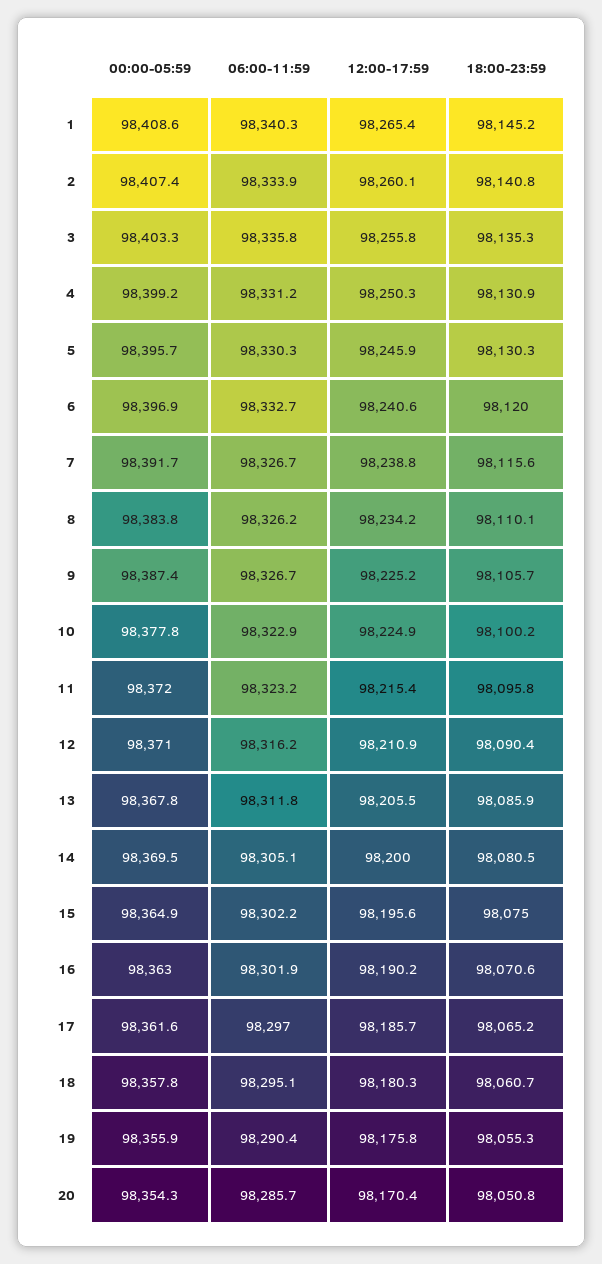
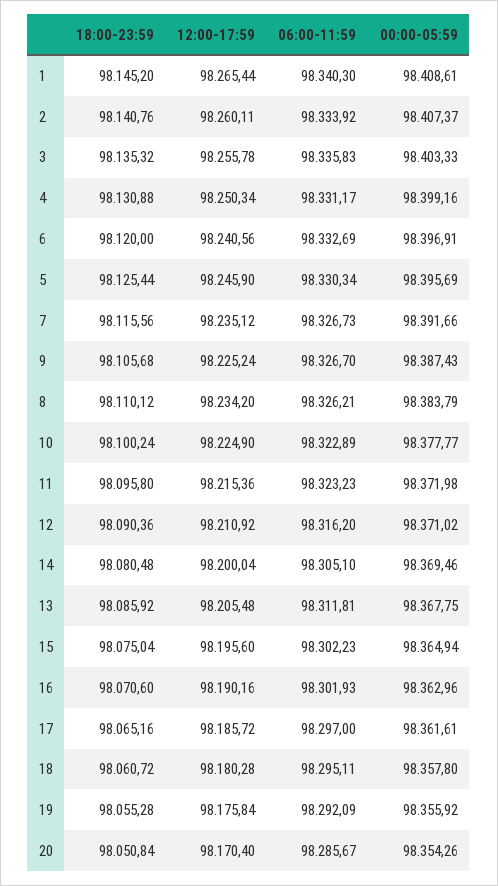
18:00-23:59, 5: 98130.3 -> 98125.44
12:00-17:59, 7: 98238.8 -> 98235.12
06:00-11:59, 19: 98290.4 -> 98292.09

